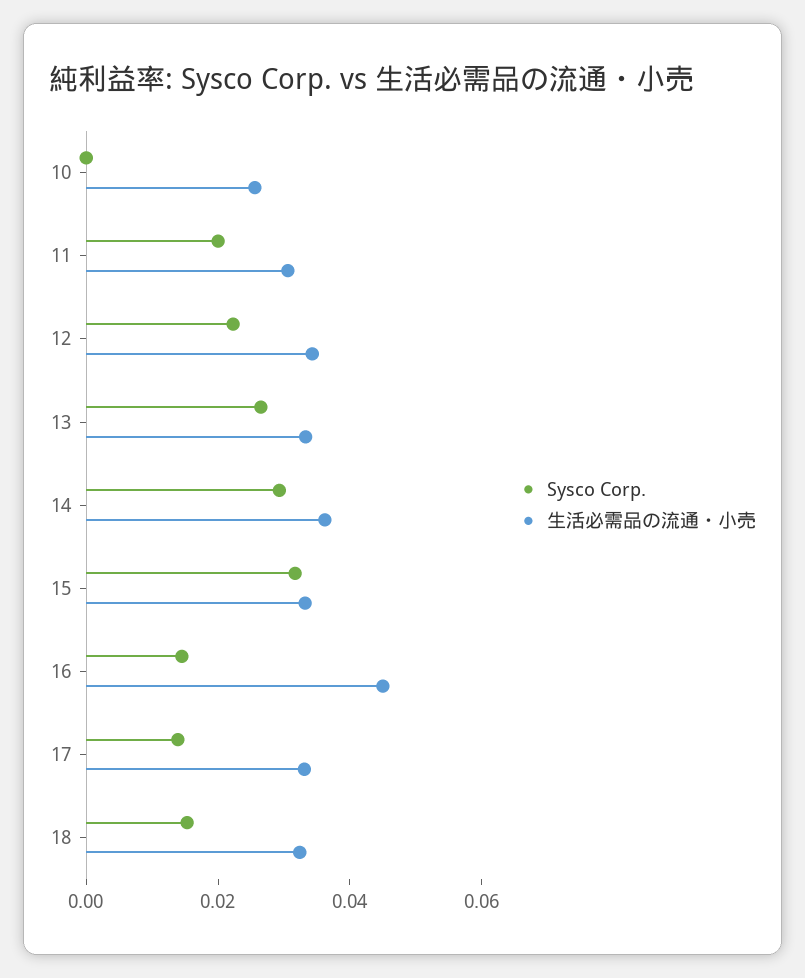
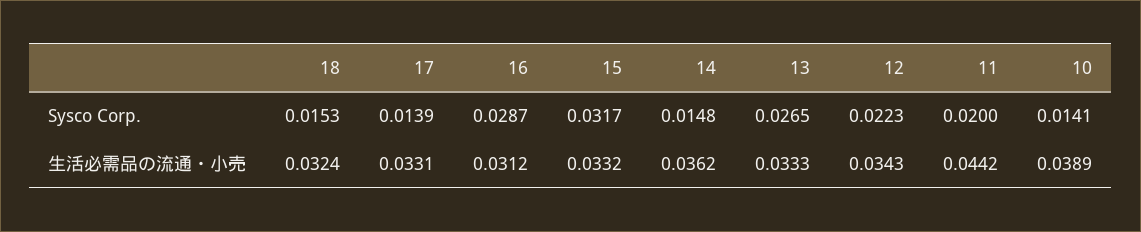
Sysco Corp., 10: 0 -> 0.0141
生活必需品の流通・小売, 10: 0.025 -> 0.0389
生活必需品の流通・小売, 11: 0.03 -> 0.0442
Sysco Corp., 14: 0.03 -> 0.0148
Sysco Corp., 16: 0.015 -> 0.0287
生活必需品の流通・小売, 16: 0.045 -> 0.0312

